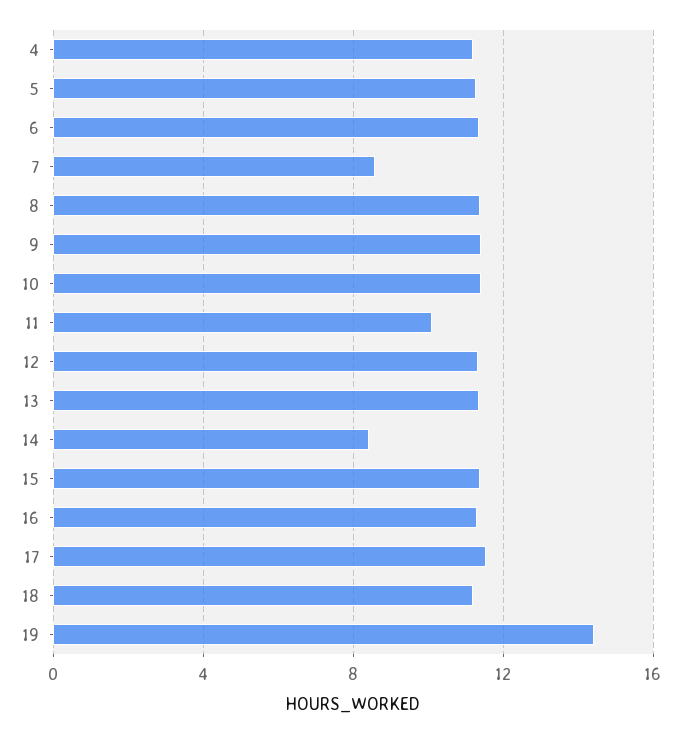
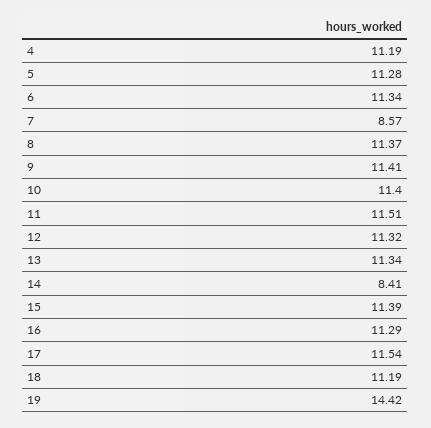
11: 10 -> 11.51

